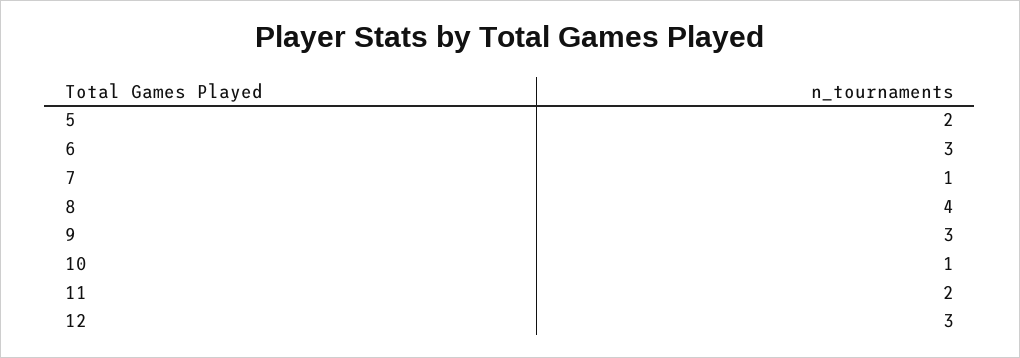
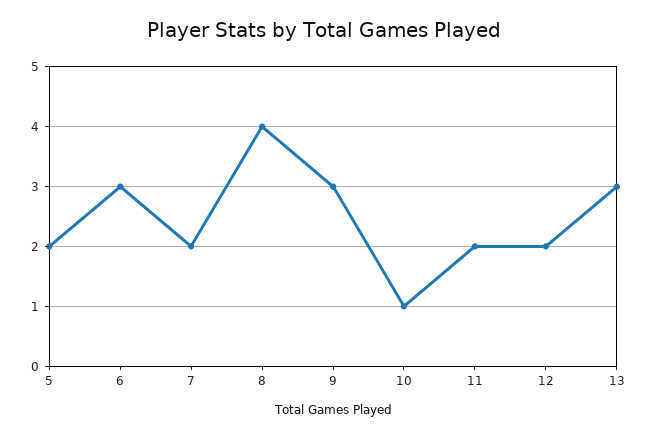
7: 1 -> 2
12: 3 -> 2
13: none -> 3

